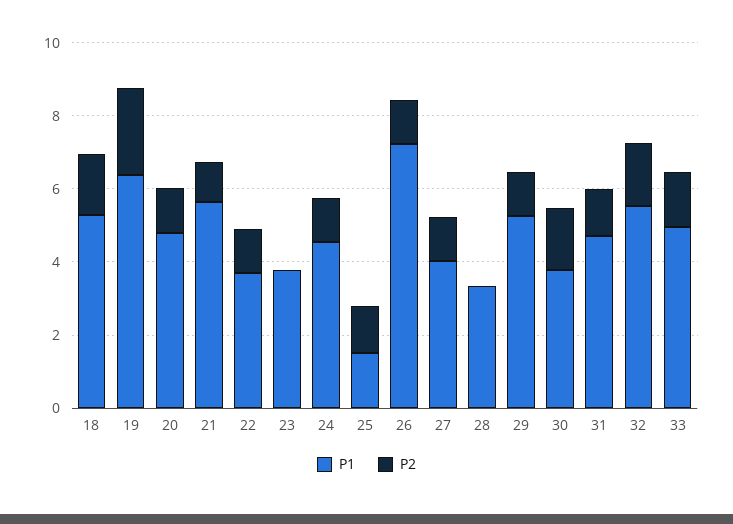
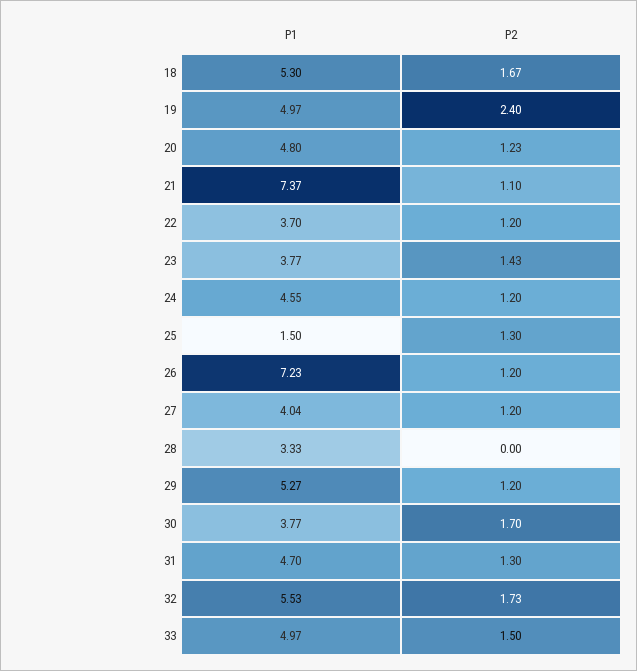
P1, 19: 6.5 -> 4.97
P1, 21: 5.5 -> 7.37
P2, 23: 0 -> 1.43

